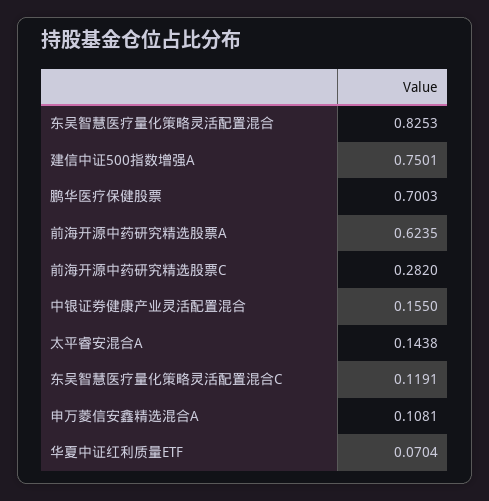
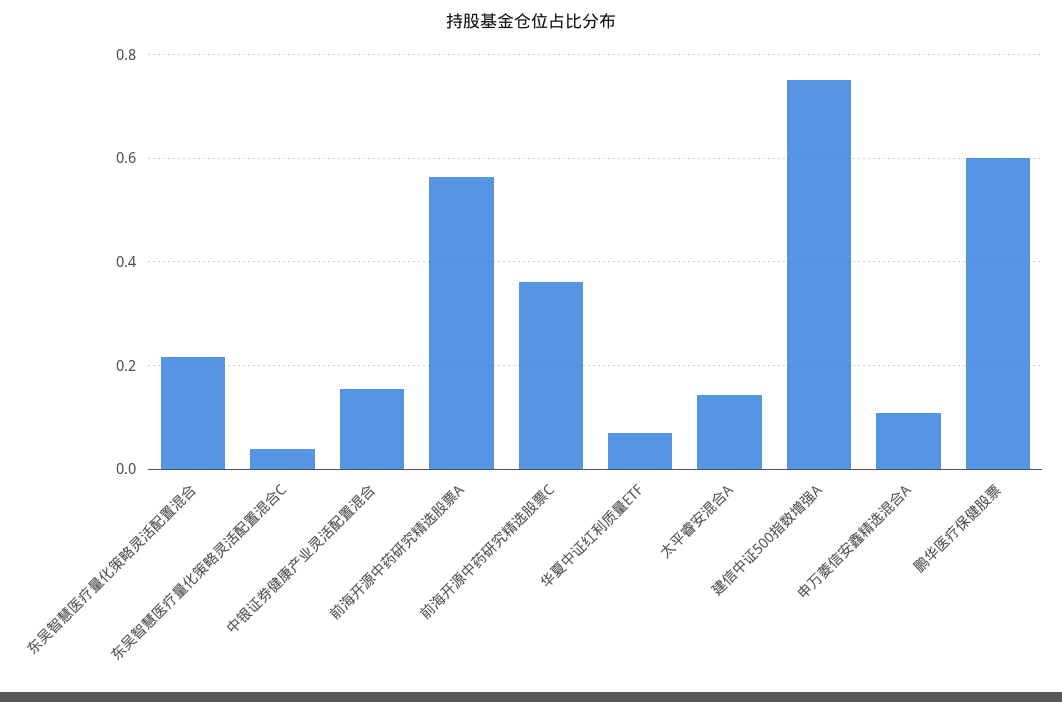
东吴智慧医疗量化策略灵活配置混合: 0.8253 -> 0.22
鹏华医疗保健股票: 0.7003 -> 0.6
前海开源中药研究精选股票A: 0.6235 -> 0.56
前海开源中药研究精选股票C: 0.282 -> 0.36
东吴智慧医疗量化策略灵活配置混合C: 0.1191 -> 0.04

